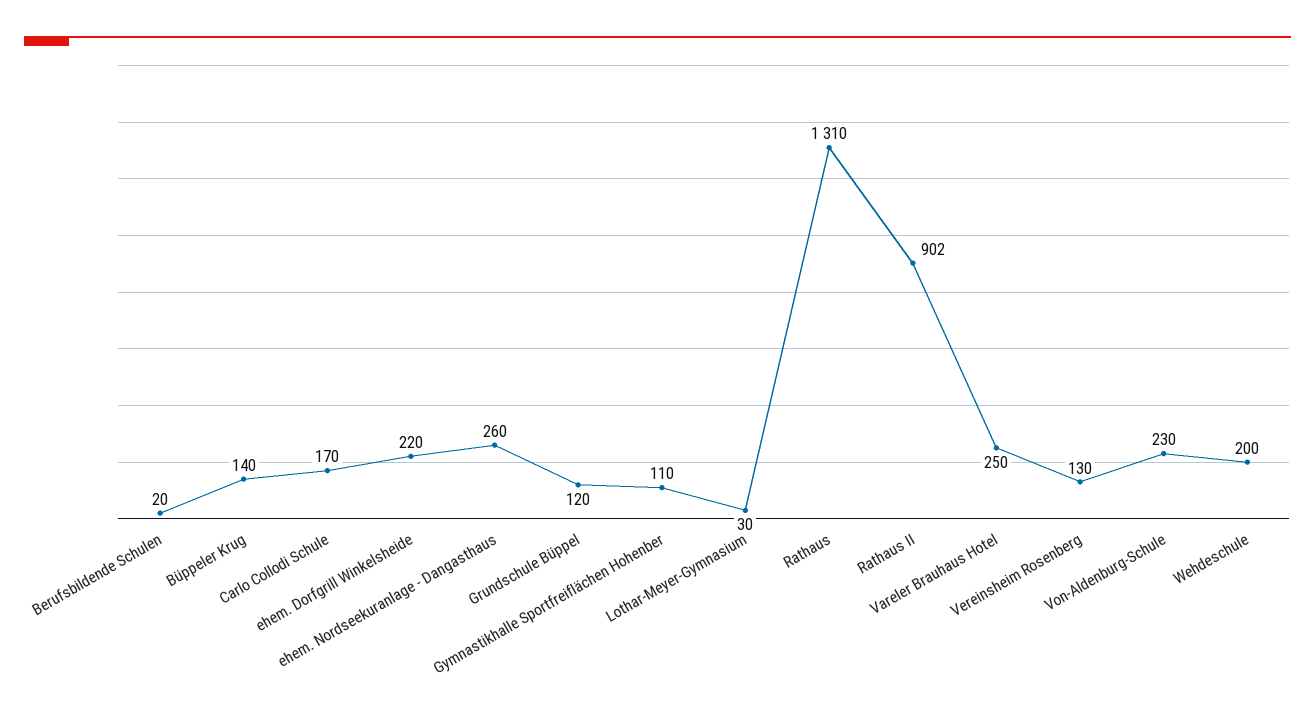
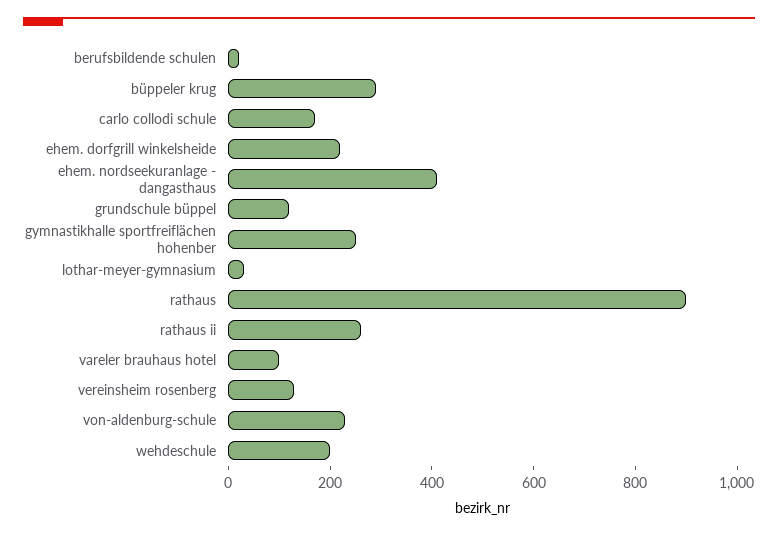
Büppeler Krug: 140 -> 300
ehem. Nordseekuranlage - Dangasthaus: 260 -> 400
Gymnastikhalle Sportfreiflächen Hohenber: 110 -> 250
Rathaus: 1310 -> 900
Rathaus II: 902 -> 250
Vareler Brauhaus Hotel: 250 -> 100

